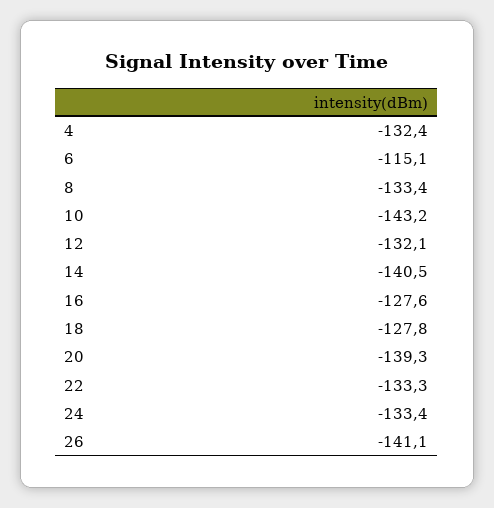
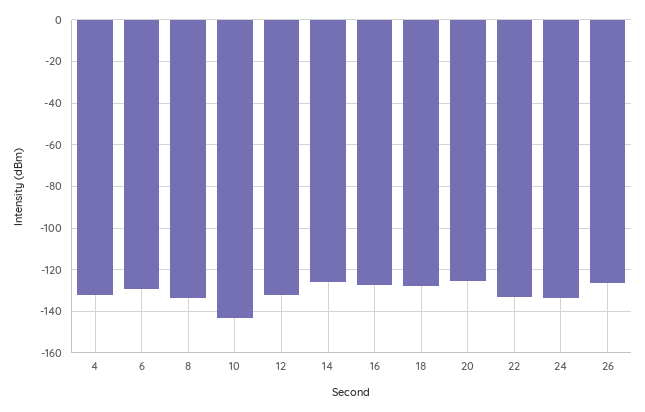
6: -115.1 -> -130
14: -140.5 -> -125
20: -139.3 -> -125
26: -141.1 -> -125

